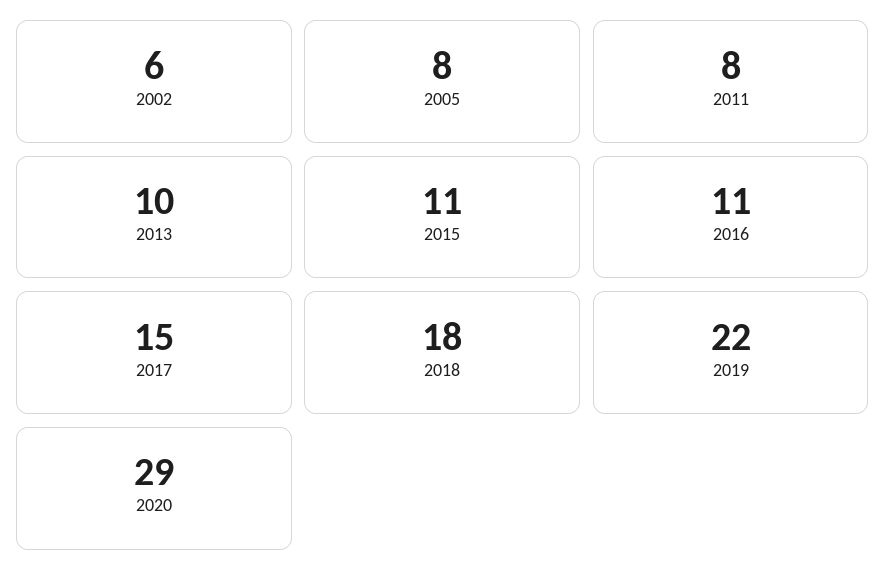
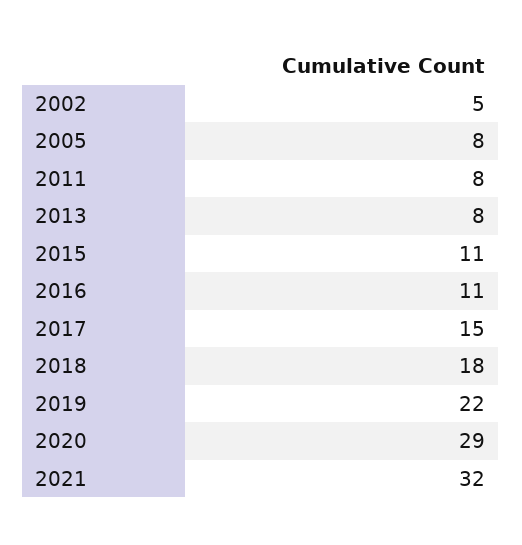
2002: 6 -> 5
2013: 10 -> 8
2021: none -> 32

